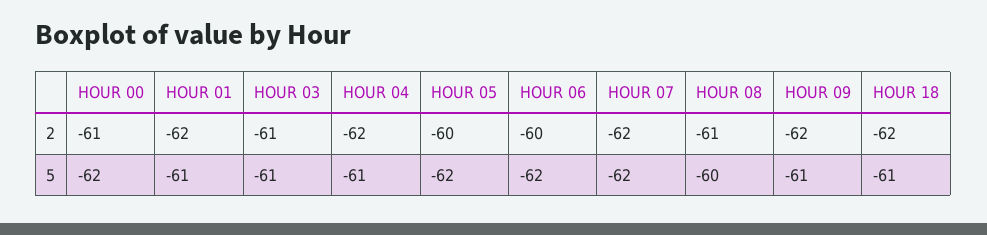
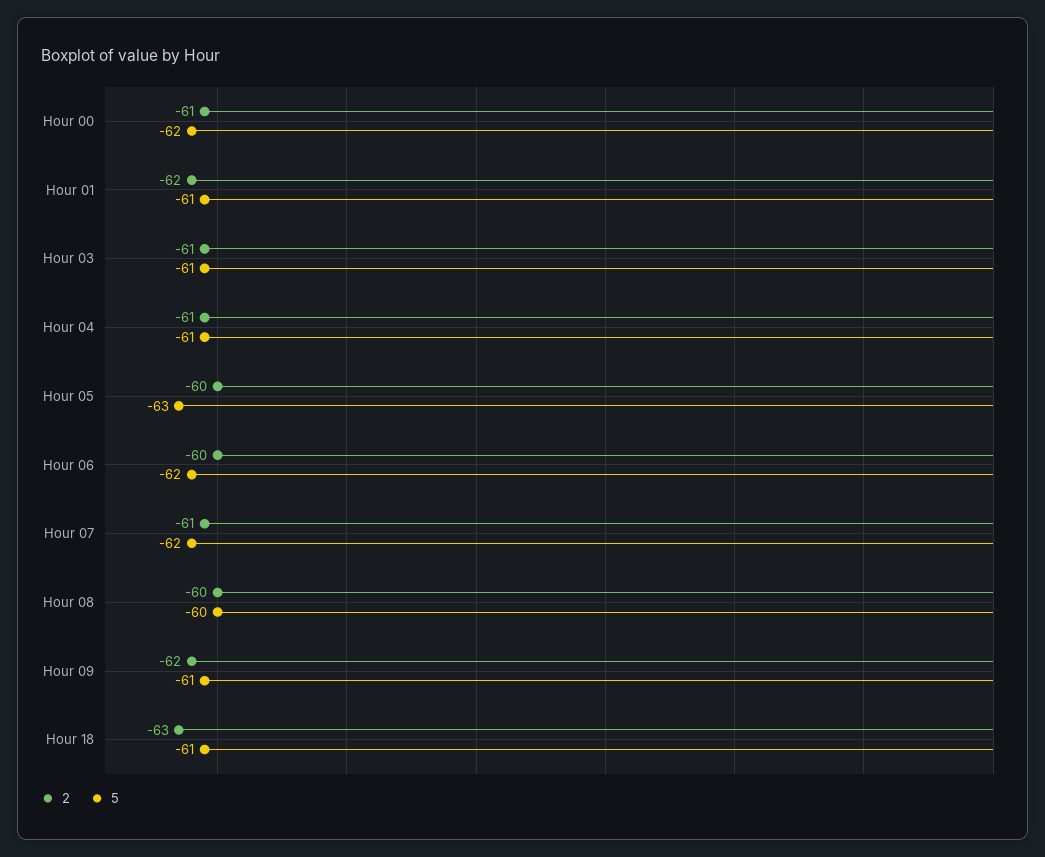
2, HOUR 04: -62 -> -61
2, HOUR 07: -62 -> -61
2, HOUR 08: -61 -> -60
2, HOUR 18: -62 -> -63
5, HOUR 05: -62 -> -63

